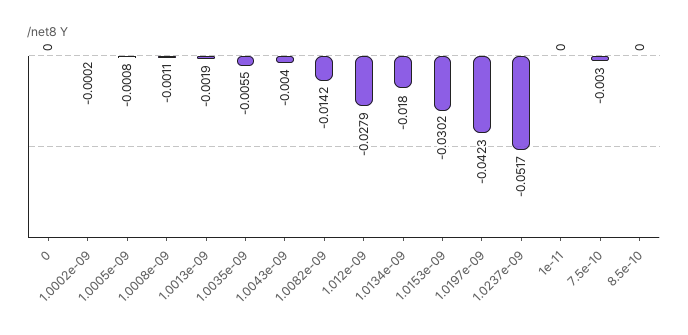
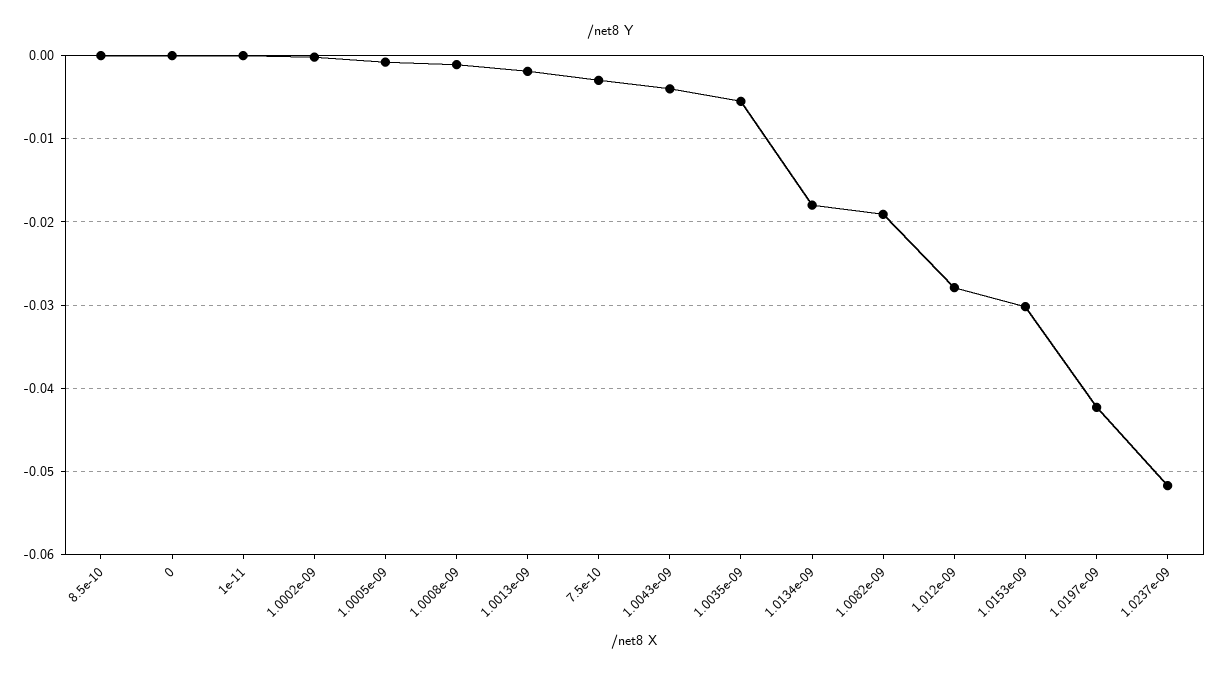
1.0082e-09: -0.0142 -> -0.019

